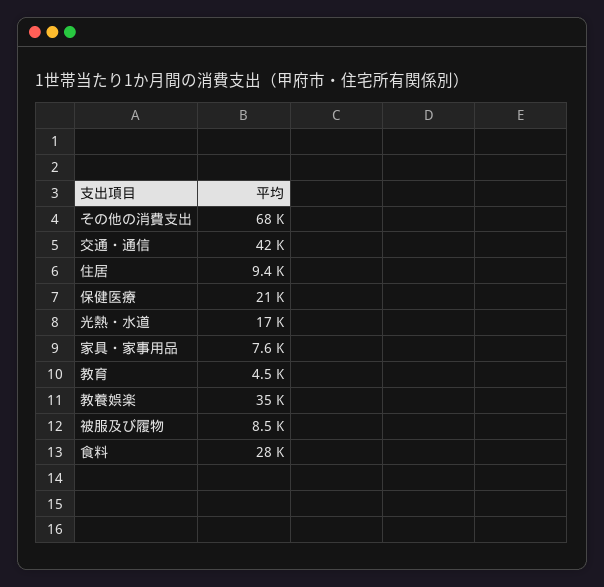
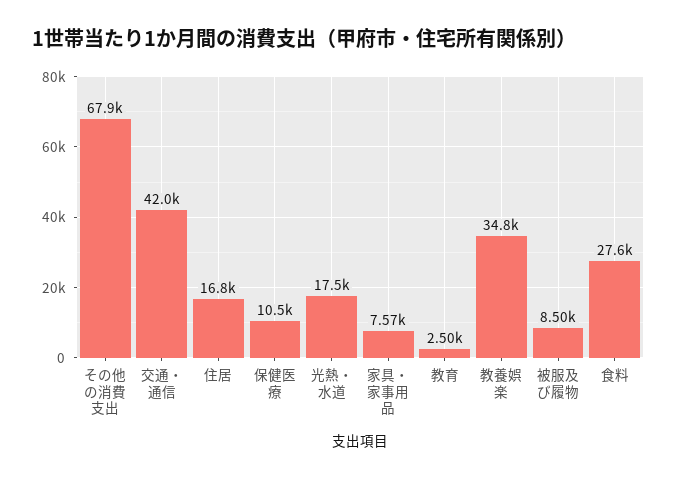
住居: 9400 -> 16800
保健医療: 21000 -> 10500
教育: 4500 -> 2500

